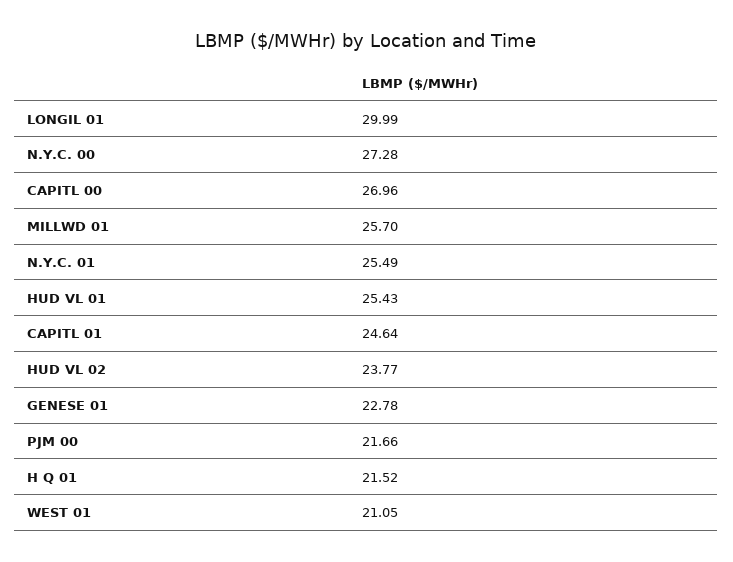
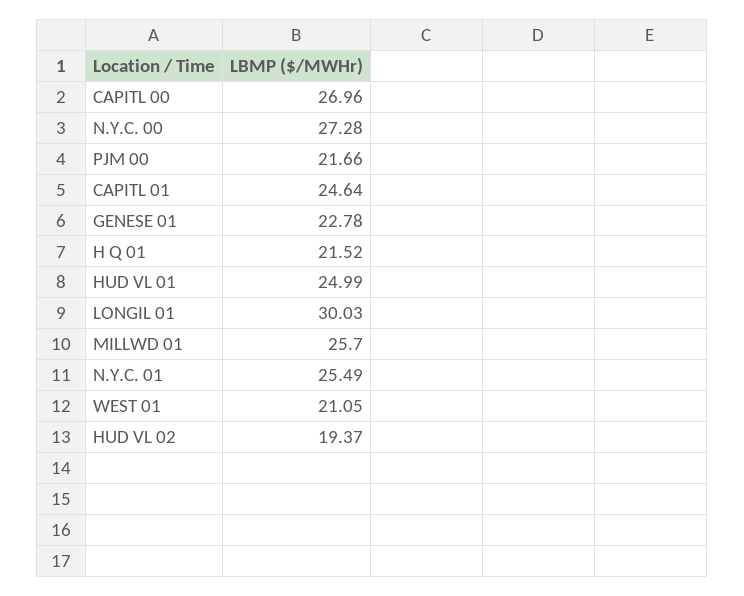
LONGIL 01: 29.99 -> 30.03
HUD VL 01: 25.43 -> 24.99
HUD VL 02: 23.77 -> 19.37

